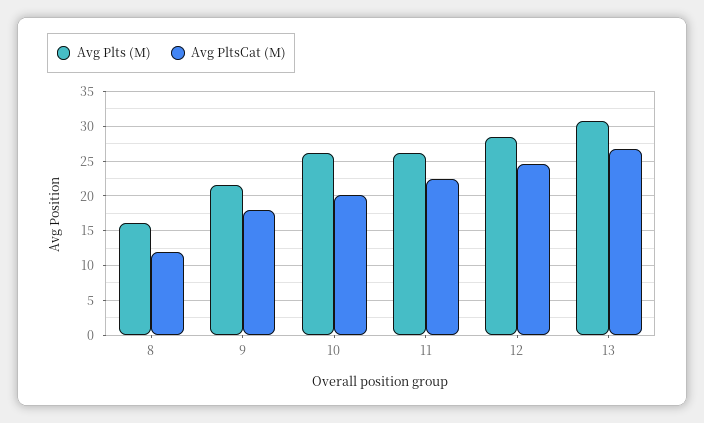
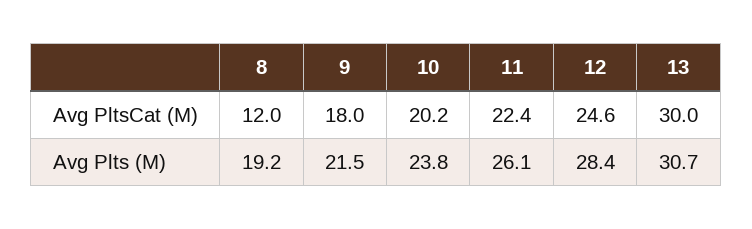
Avg Plts (M), 8: 16 -> 19.2
Avg Plts (M), 10: 26 -> 23.8
Avg PltsCat (M), 13: 27 -> 30

